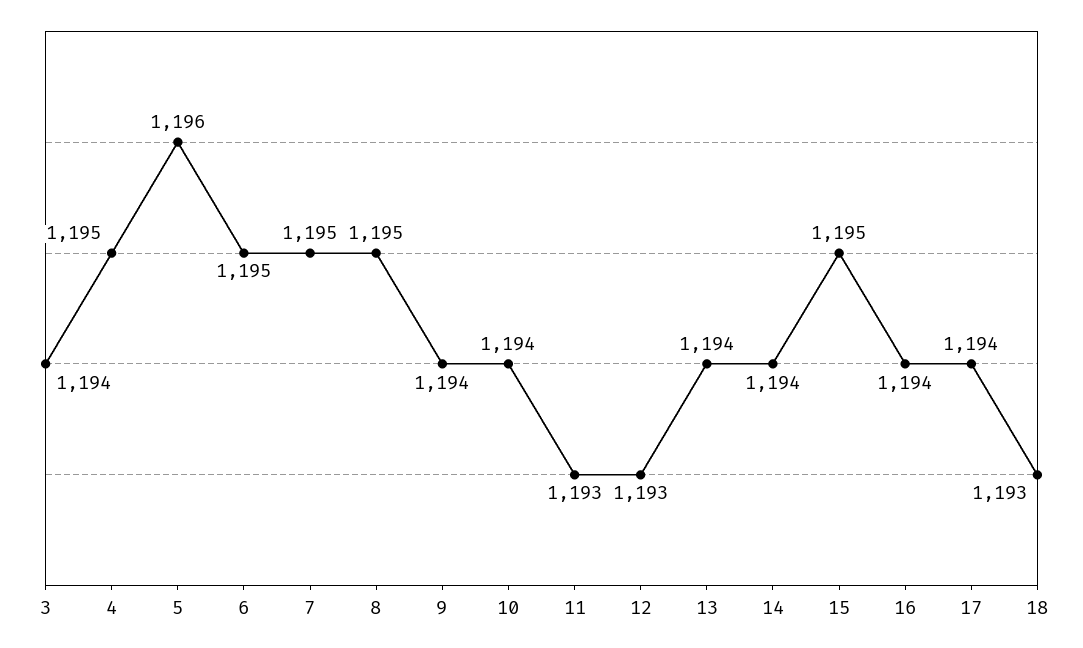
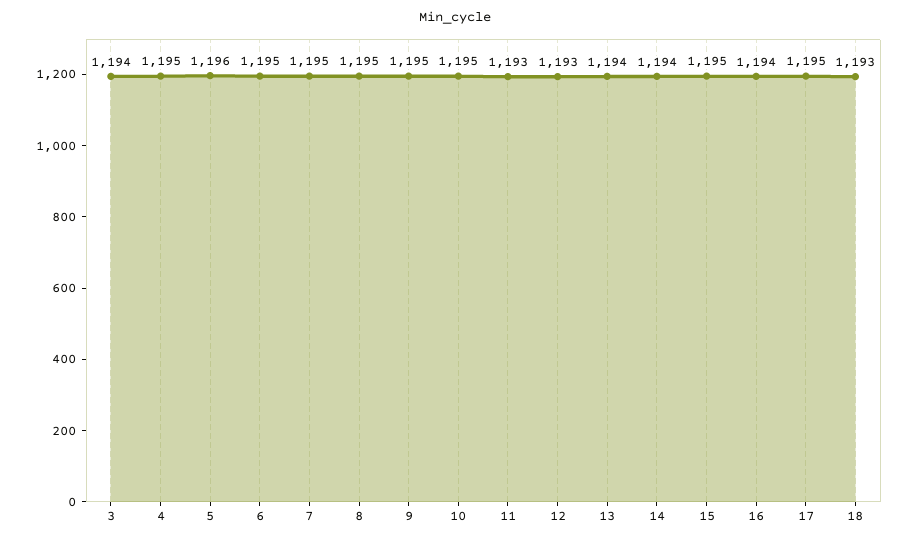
9: 1194 -> 1195
10: 1194 -> 1195
17: 1194 -> 1195

